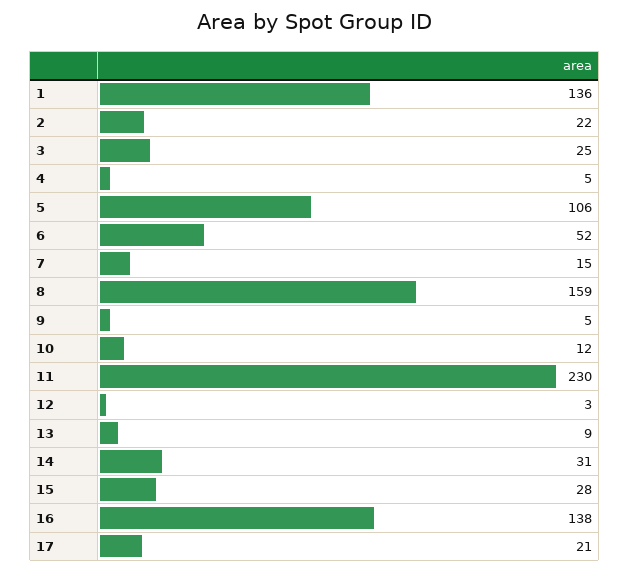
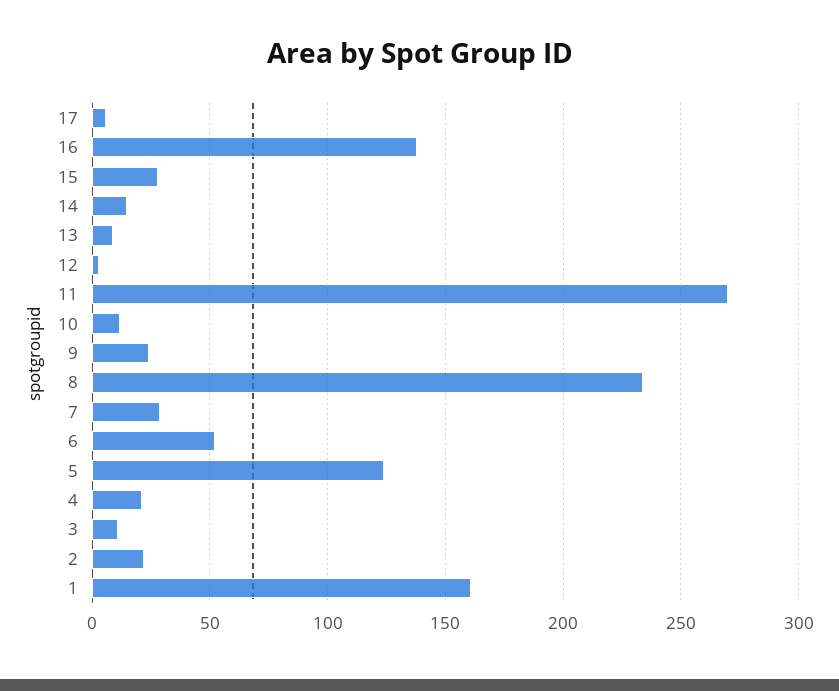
1: 136 -> 160
3: 25 -> 10
4: 5 -> 20
5: 106 -> 125
7: 15 -> 30
8: 159 -> 235
9: 5 -> 25
11: 230 -> 270
14: 31 -> 15
17: 21 -> 5

